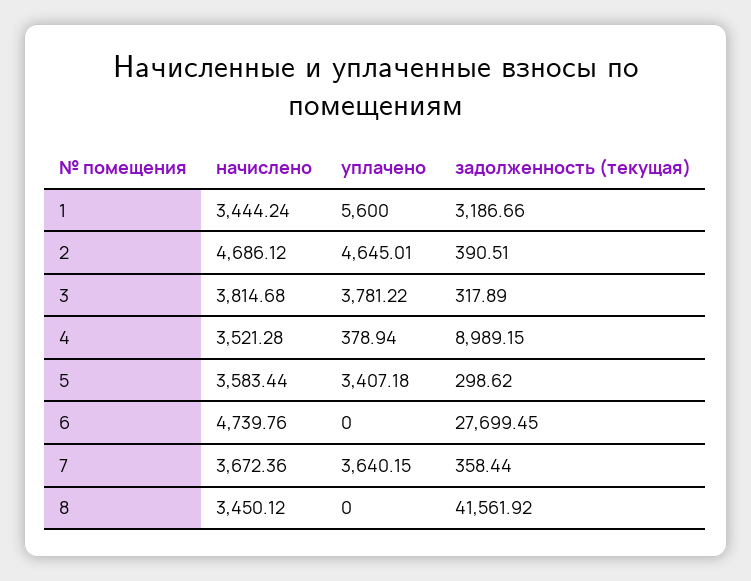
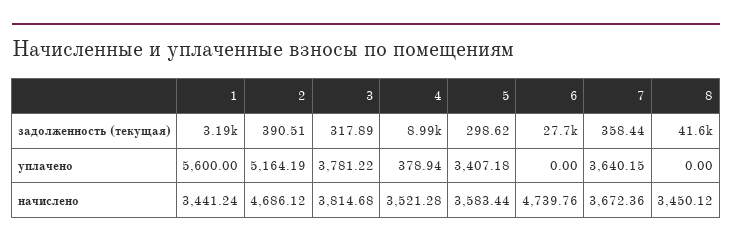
начислено, 1: 3444.24 -> 3441.24
уплачено, 2: 4645.01 -> 5164.19

